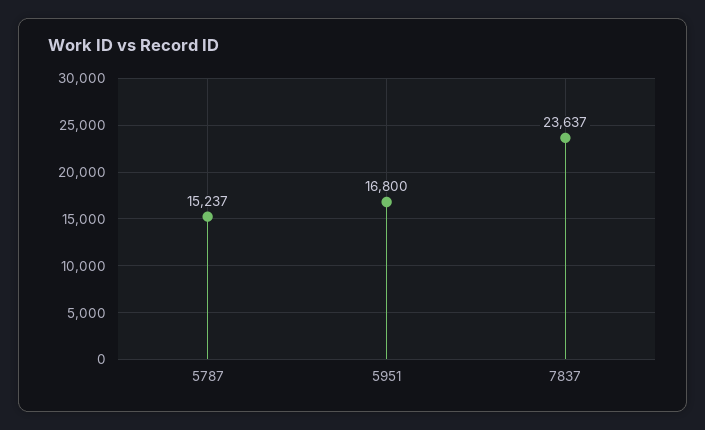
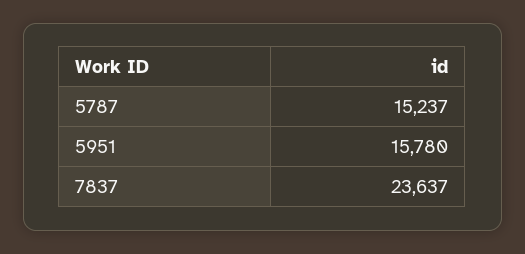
5951: 16800 -> 15780

